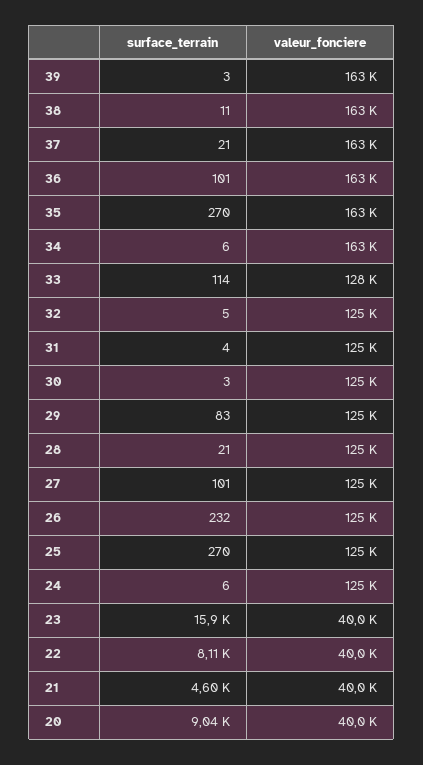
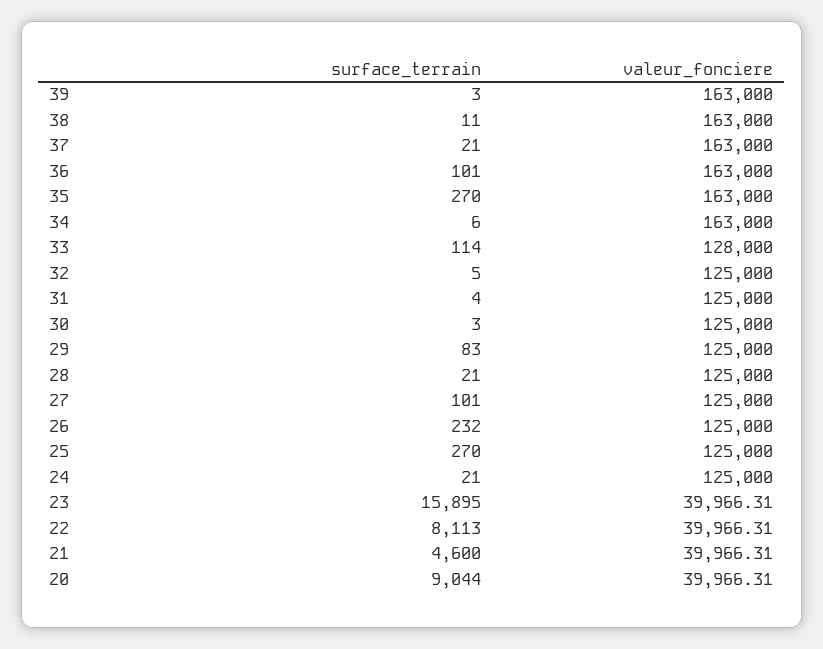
surface_terrain, 24: 6 -> 21

